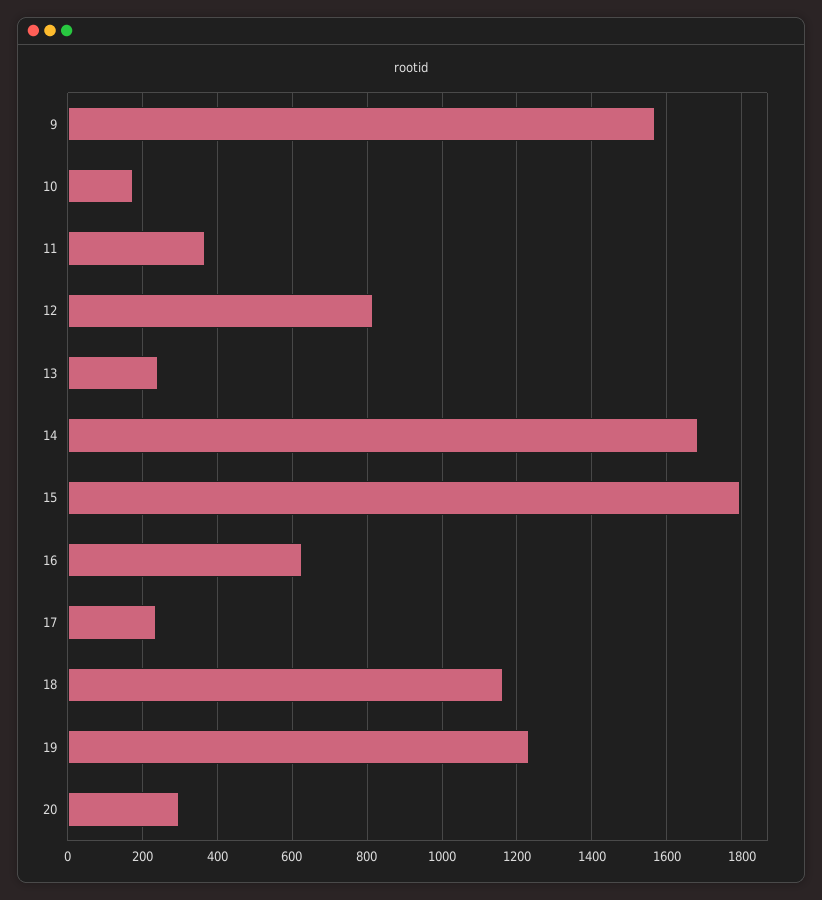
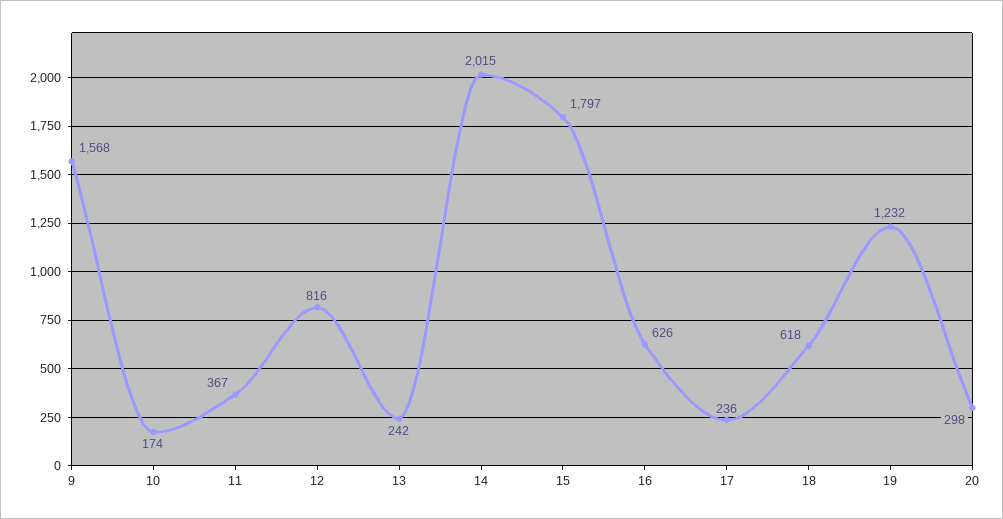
14: 1680 -> 2015
18: 1160 -> 618

